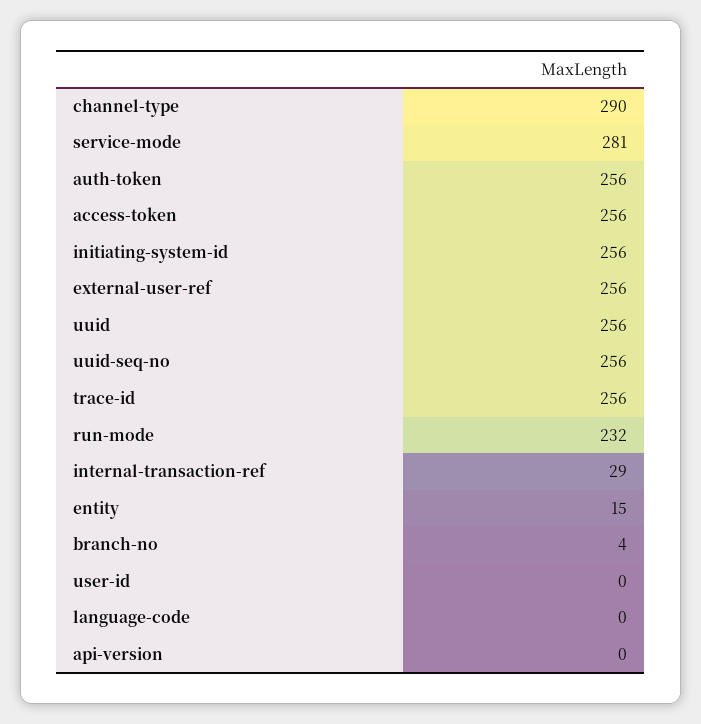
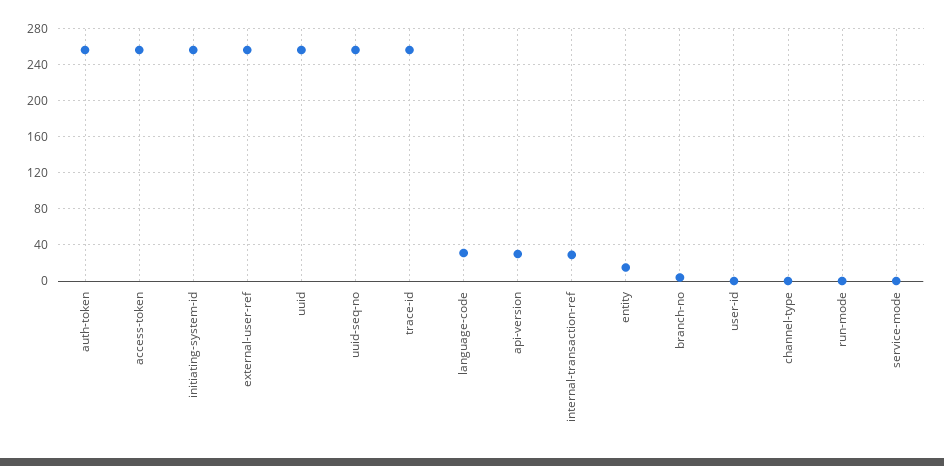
channel-type: 290 -> 0
service-mode: 281 -> 0
run-mode: 232 -> 0
language-code: 0 -> 30
api-version: 0 -> 30

